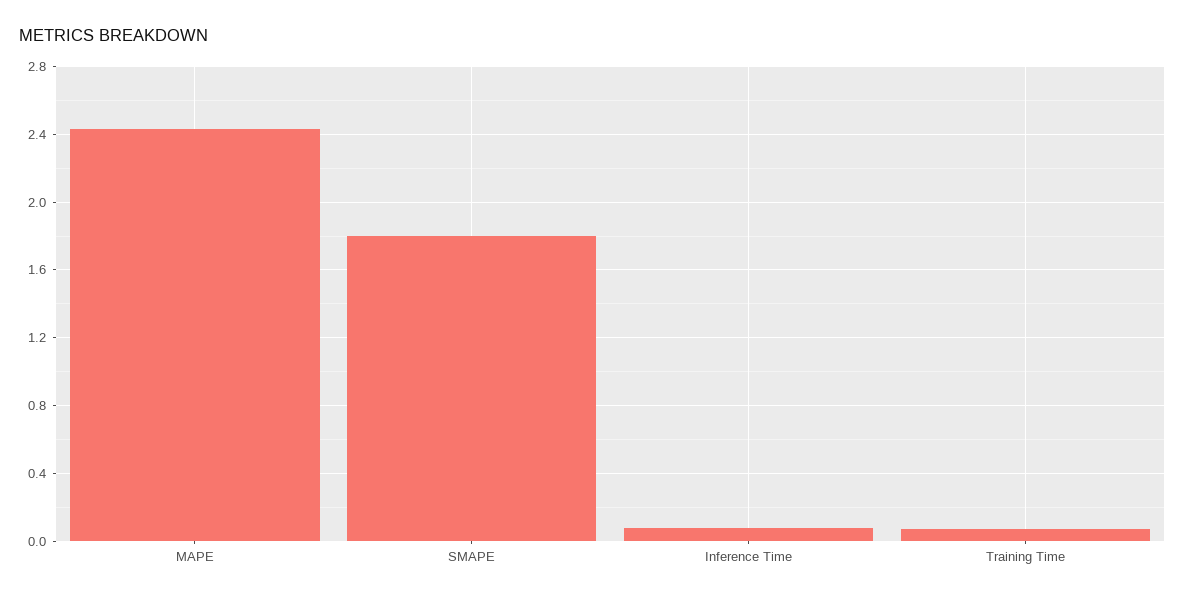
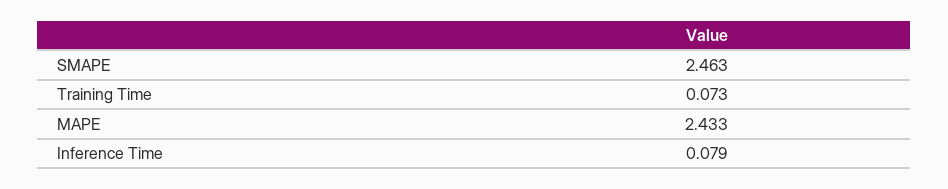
SMAPE: 1.8 -> 2.463

